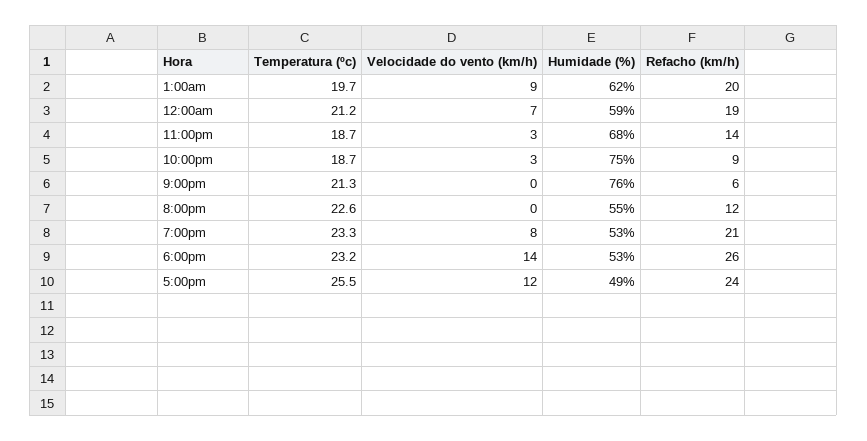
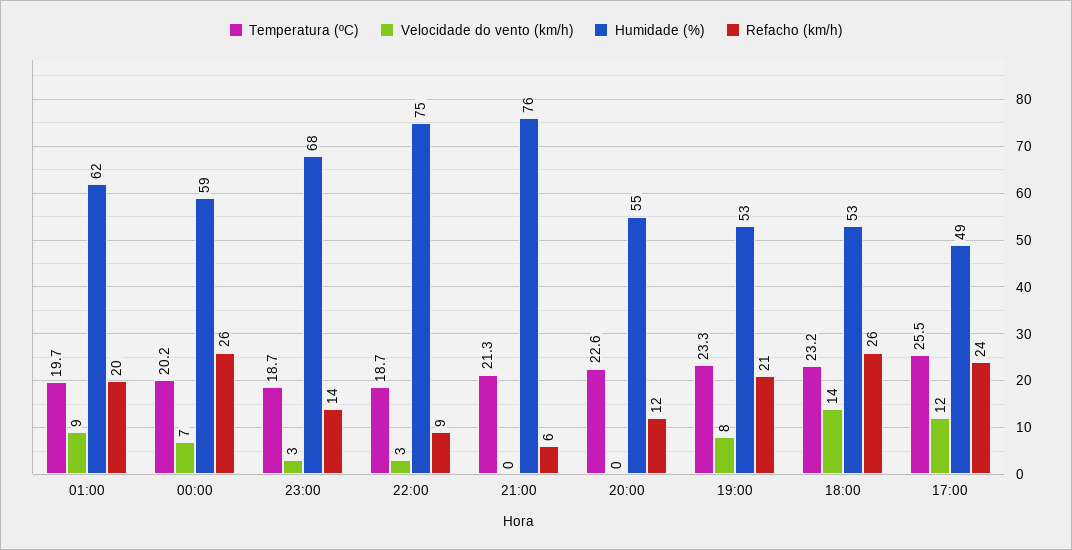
Temperatura (ºc), 12:00am: 21.2 -> 20.2
Refacho (km/h), 12:00am: 19 -> 26

